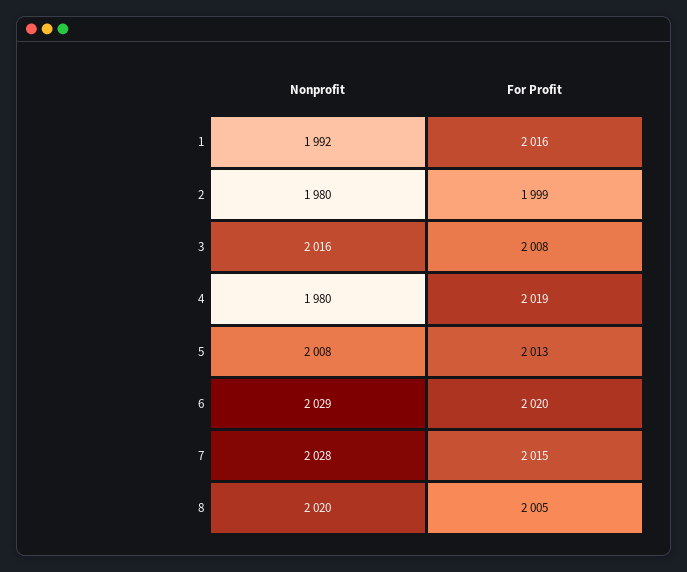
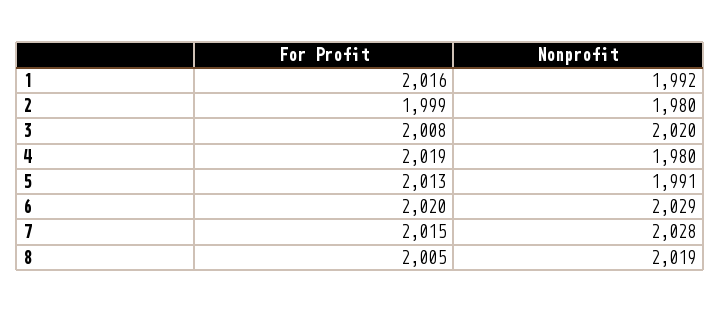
Nonprofit, 3: 2016 -> 2020
Nonprofit, 5: 2008 -> 1991
Nonprofit, 8: 2020 -> 2019

